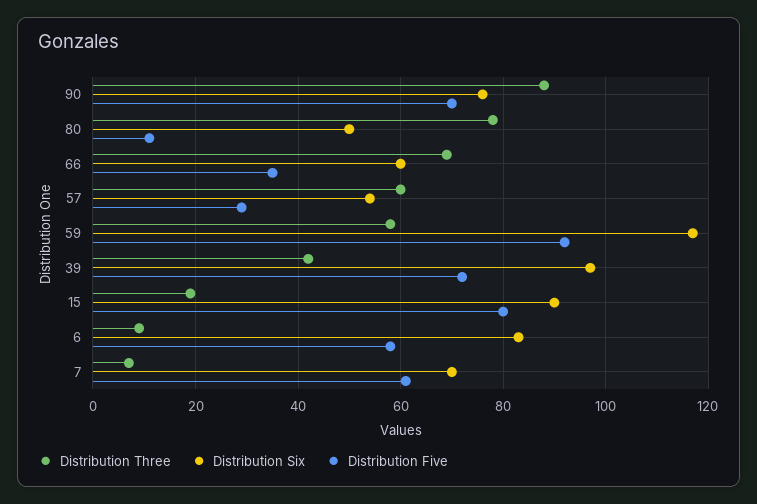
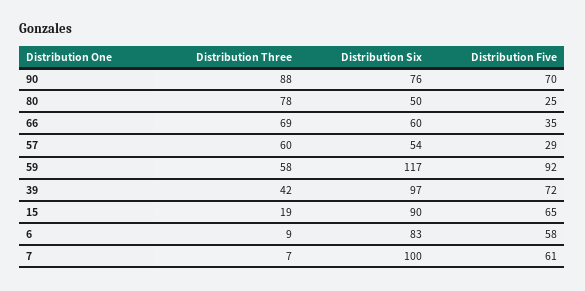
Distribution Five, 80: 10 -> 25
Distribution Five, 15: 80 -> 65
Distribution Six, 7: 70 -> 100

